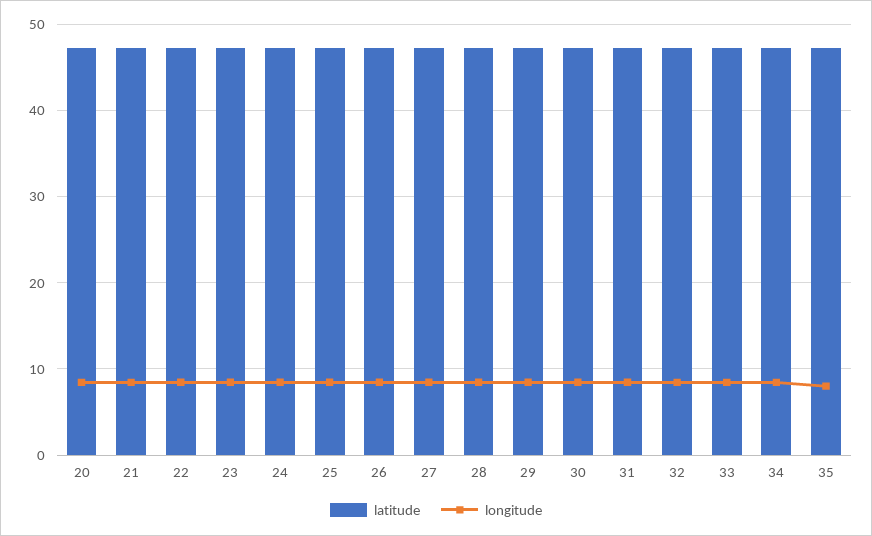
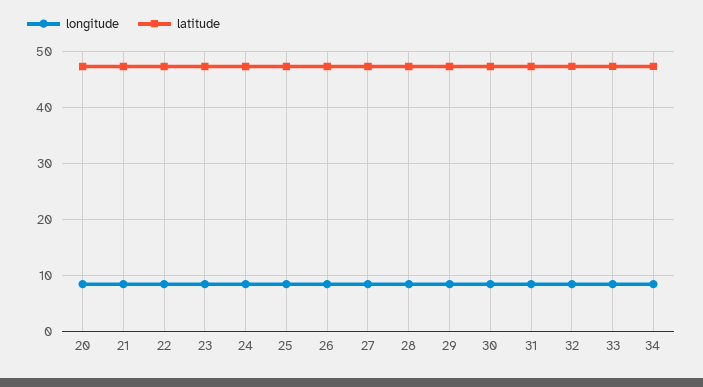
latitude, 35: 47 -> none
longitude, 35: 8 -> none

